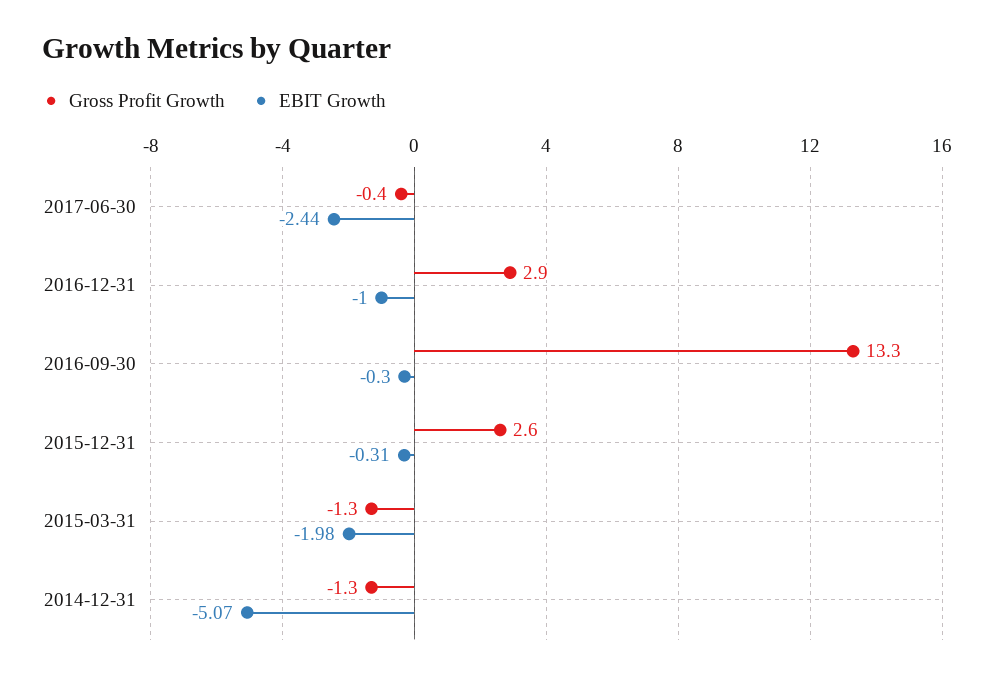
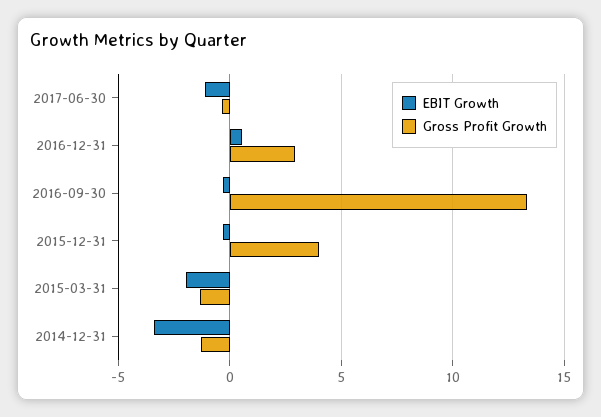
EBIT Growth, 2017-06-30: -2.44 -> -1
EBIT Growth, 2016-12-31: -1 -> 0.5
Gross Profit Growth, 2015-12-31: 2.6 -> 4
EBIT Growth, 2014-12-31: -5.07 -> -3.5

